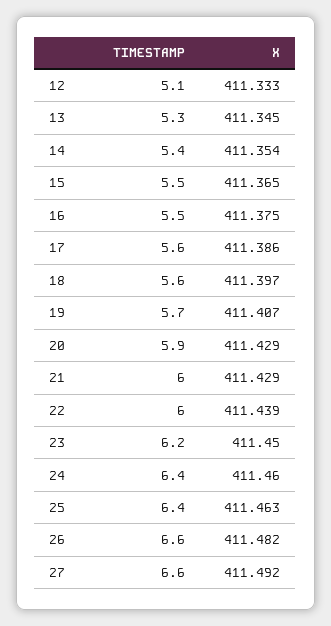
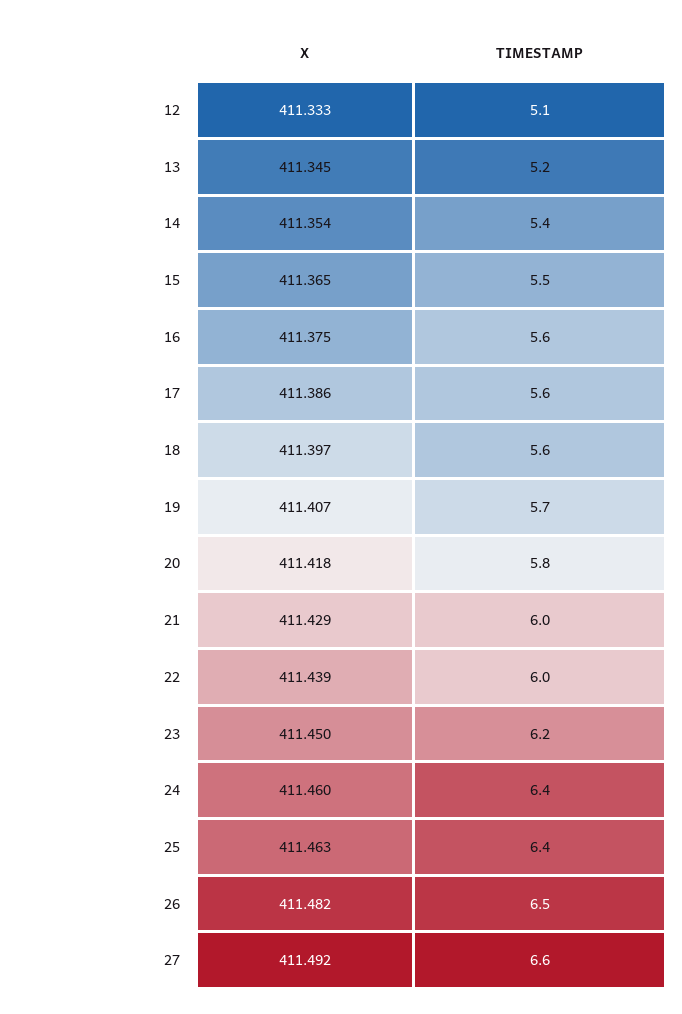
TIMESTAMP, 13: 5.3 -> 5.2
TIMESTAMP, 16: 5.5 -> 5.6
TIMESTAMP, 20: 5.9 -> 5.8
X, 20: 411.429 -> 411.418
TIMESTAMP, 26: 6.6 -> 6.5

